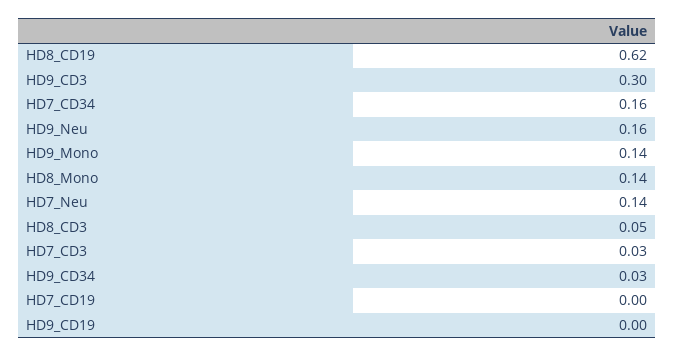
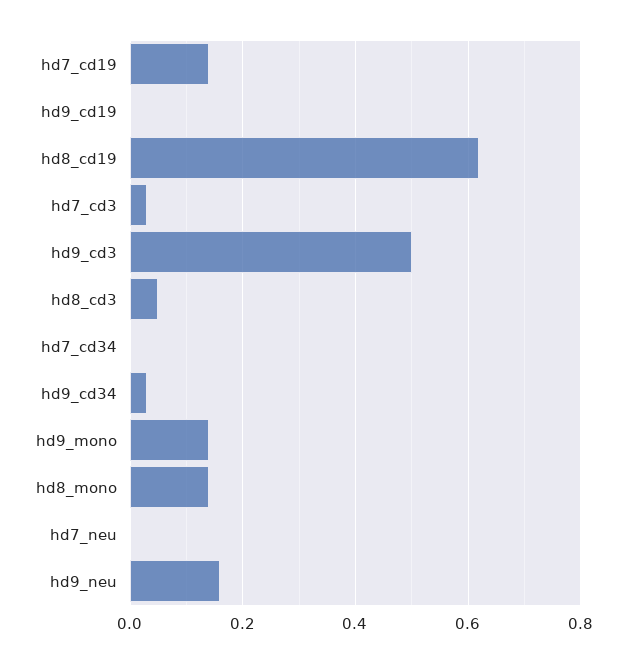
HD9_CD3: 0.3 -> 0.5
HD7_CD34: 0.16 -> 0
HD7_Neu: 0.14 -> 0
HD7_CD19: 0 -> 0.15

